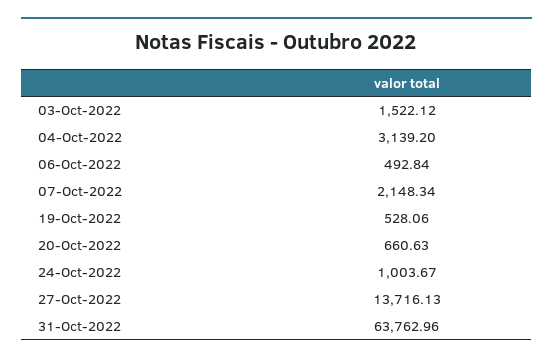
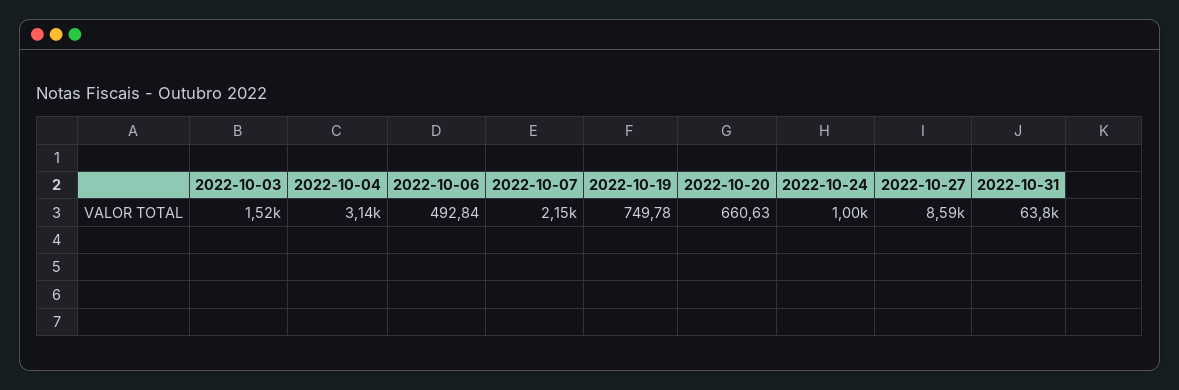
19-Oct-2022: 528.06 -> 749.78
27-Oct-2022: 13716.13 -> 8590

